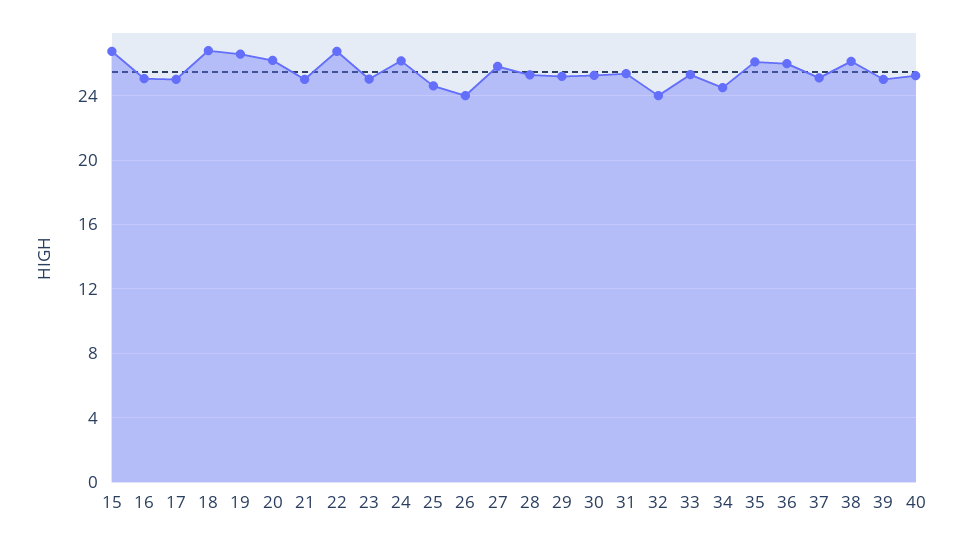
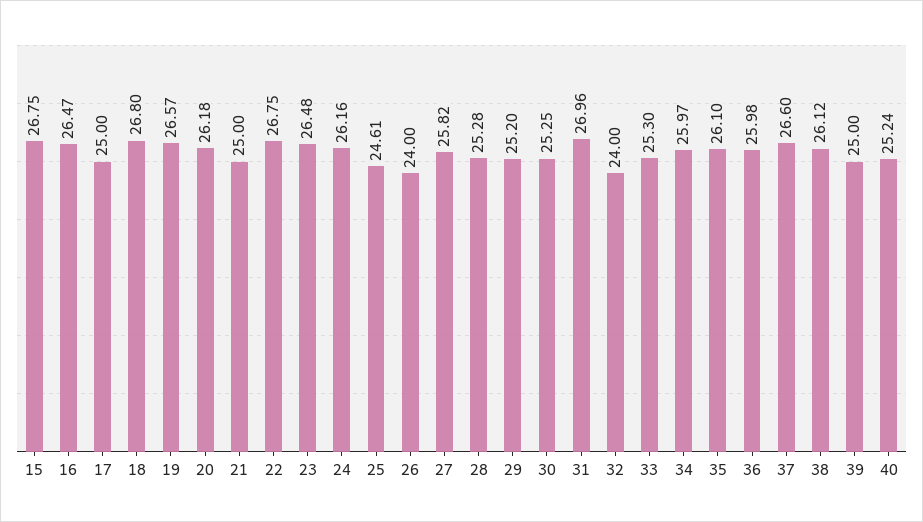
16: 25 -> 26.47
23: 25 -> 26.48
31: 25.5 -> 26.96
34: 24.5 -> 25.97
37: 25 -> 26.6

